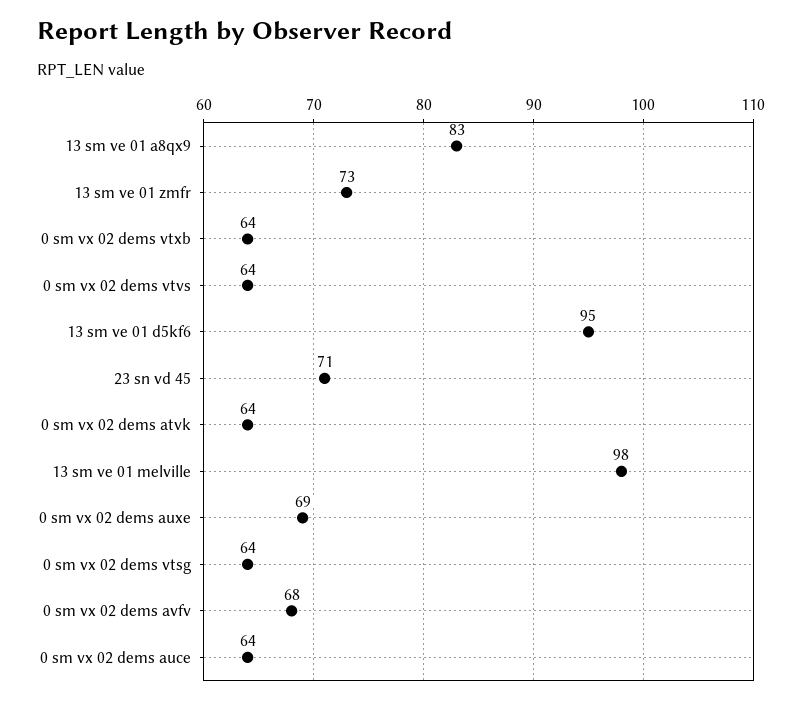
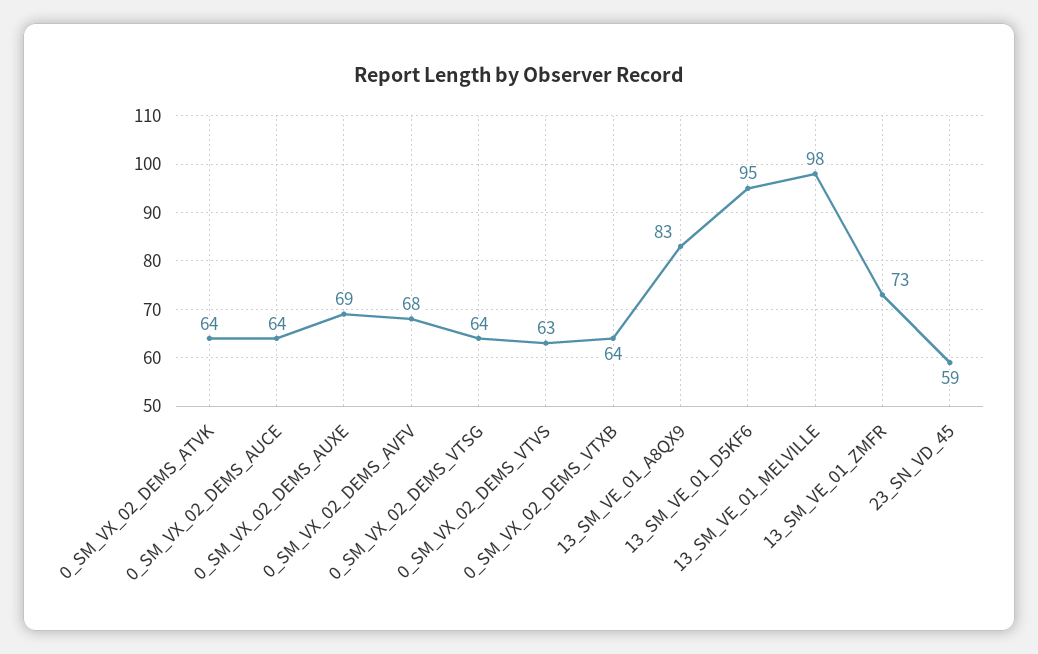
0 sm vx 02 dems vtvs: 64 -> 63
23 sn vd 45: 71 -> 59

